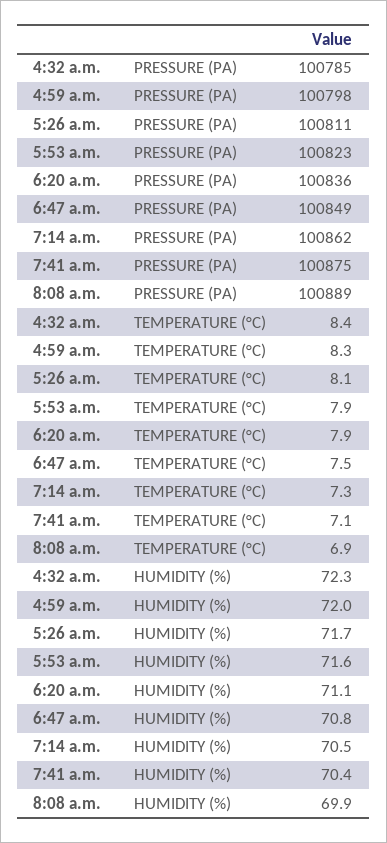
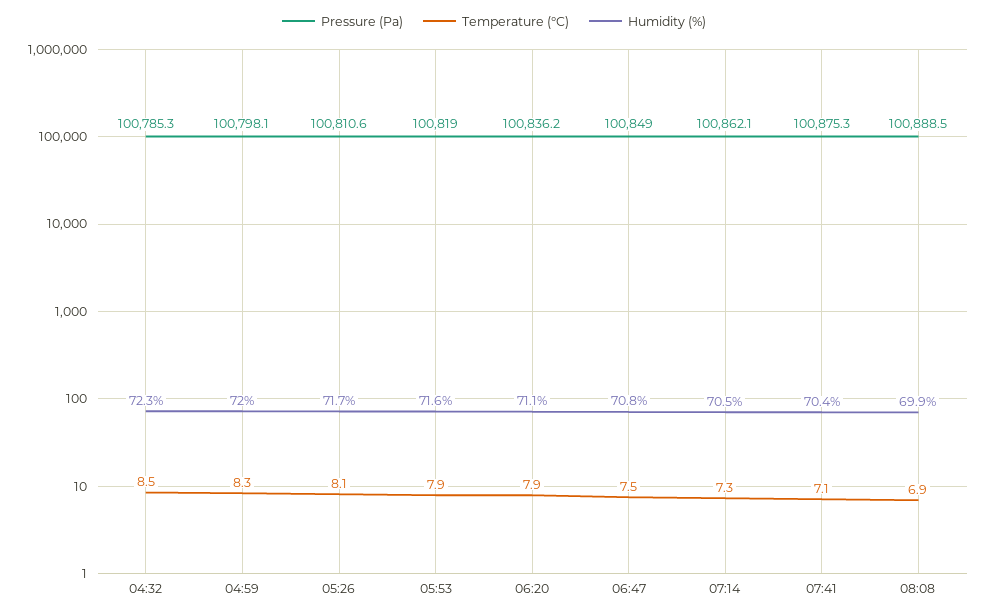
PRESSURE (PA), 5:53 a.m.: 100823 -> 100819
TEMPERATURE (°C), 4:32 a.m.: 8.4 -> 8.5

